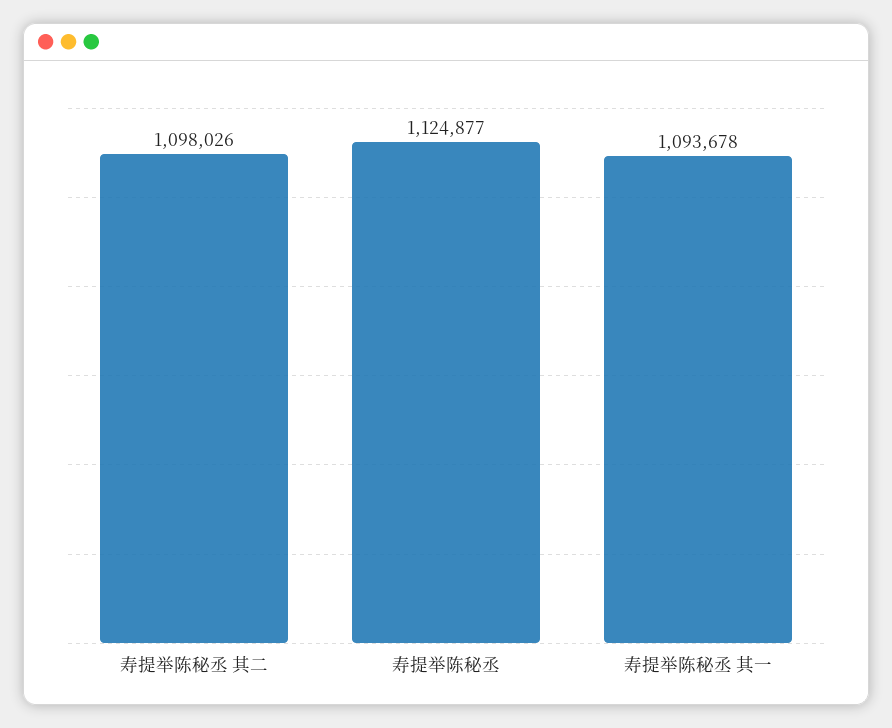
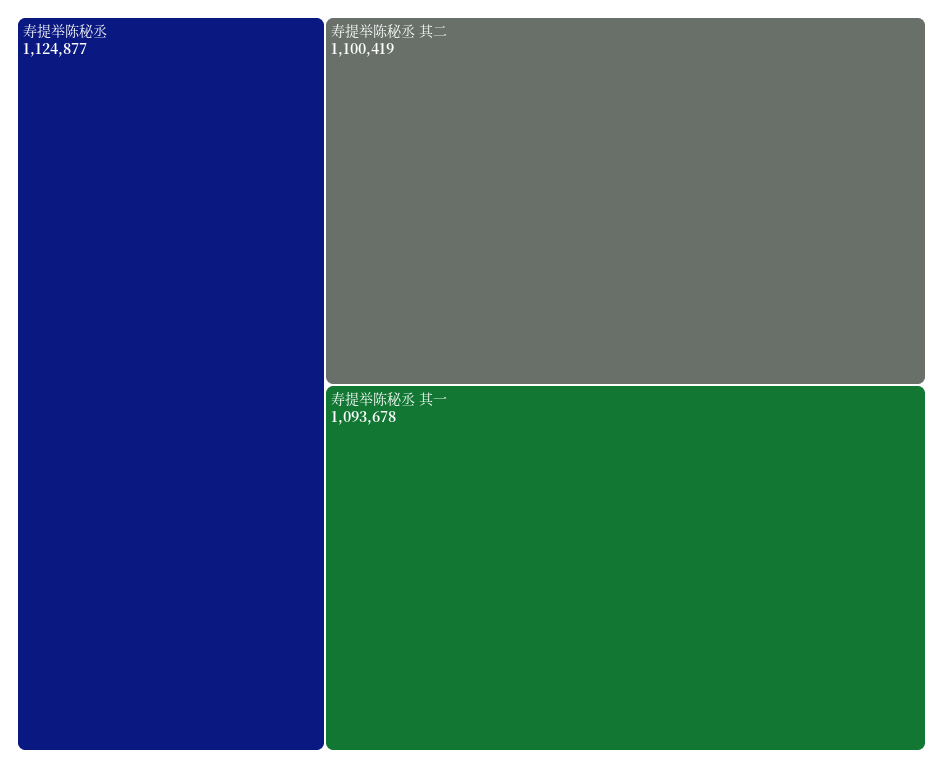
寿提举陈秘丞 其二: 1098026 -> 1100419

